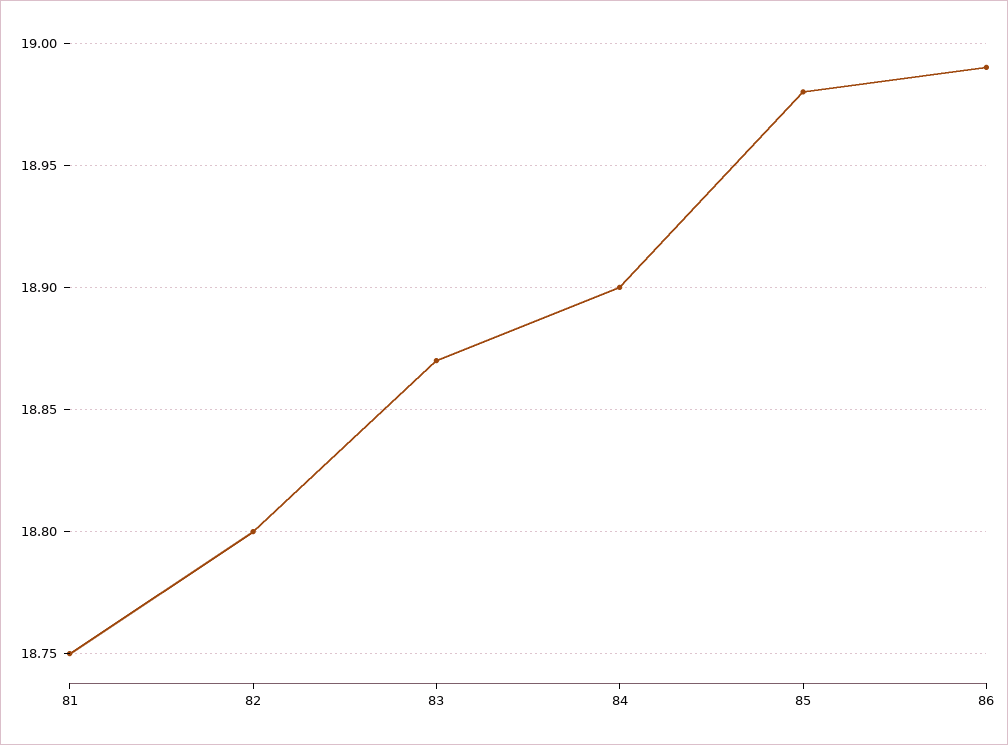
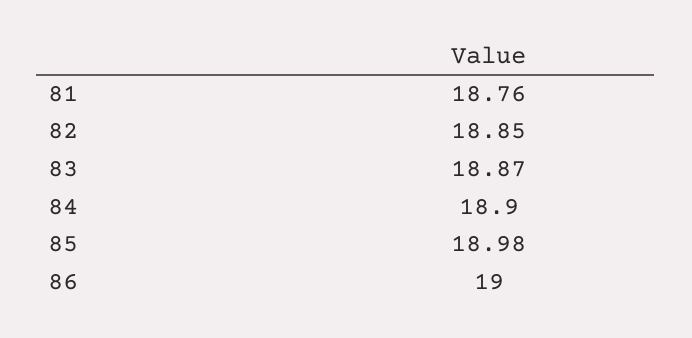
81: 18.75 -> 18.76
82: 18.8 -> 18.85
86: 18.99 -> 19

